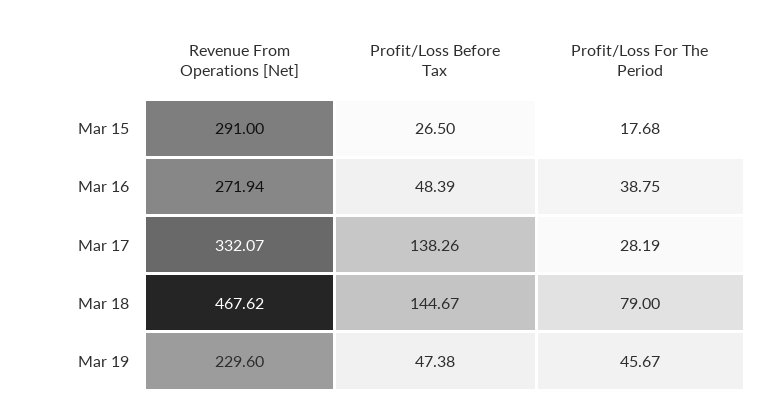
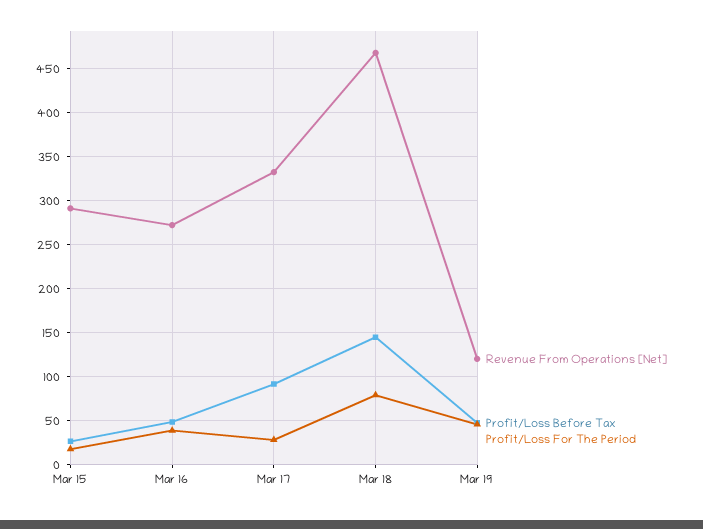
Profit/Loss Before Tax, Mar 17: 138.26 -> 90
Revenue From Operations [Net], Mar 19: 229.6 -> 120

